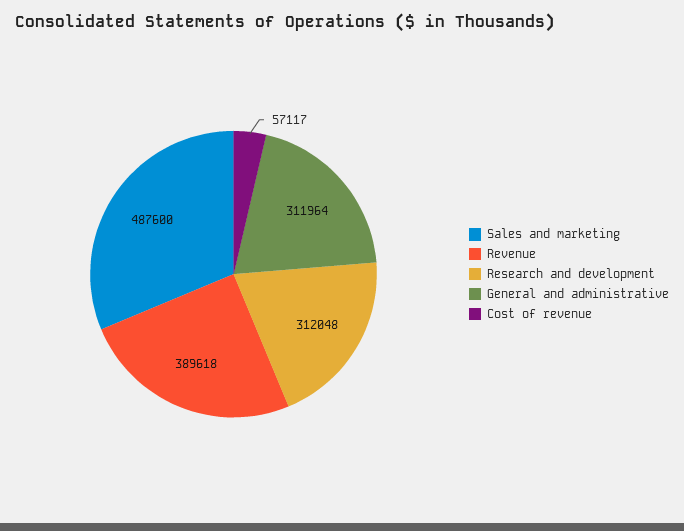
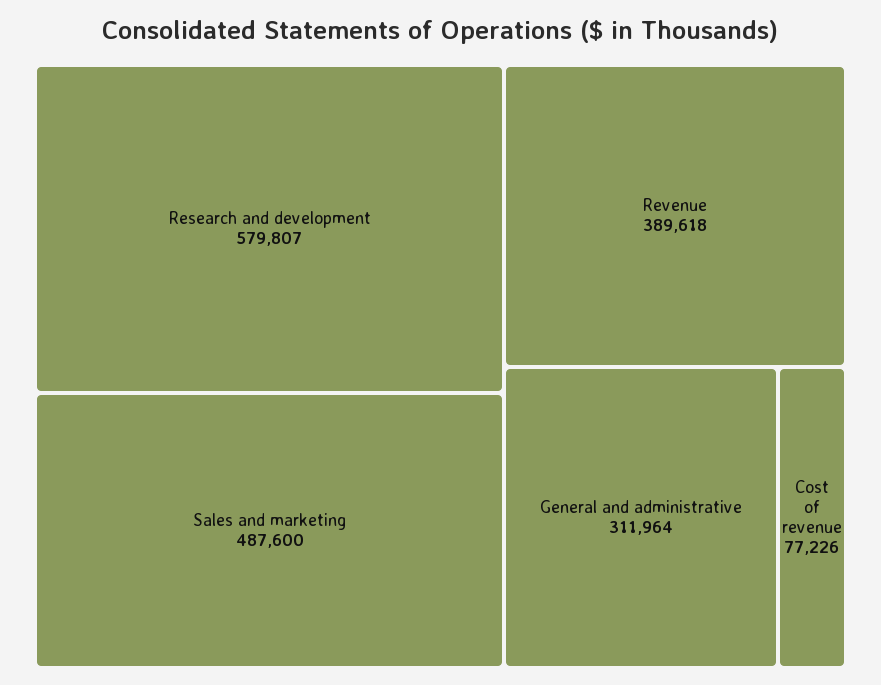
Research and development: 312048 -> 579807
Cost of revenue: 57117 -> 77226

